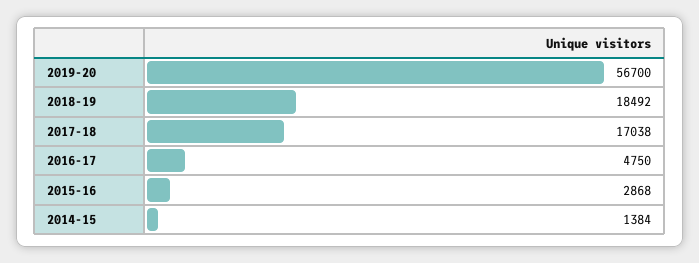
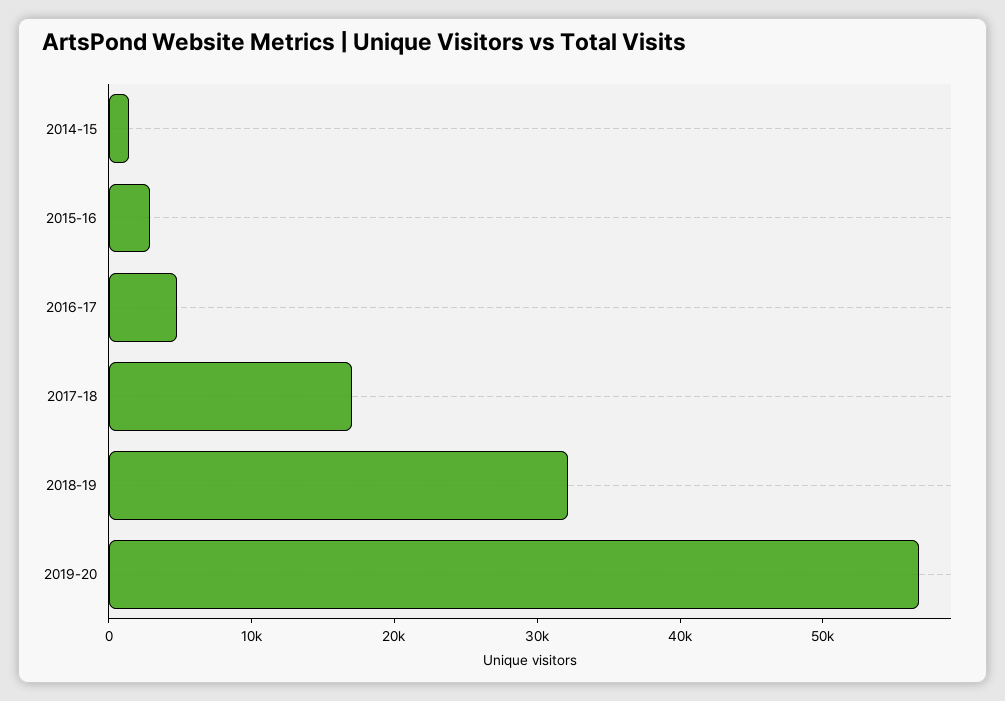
2018-19: 18492 -> 32000

